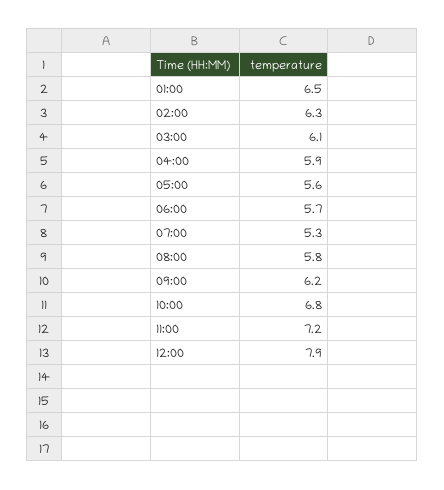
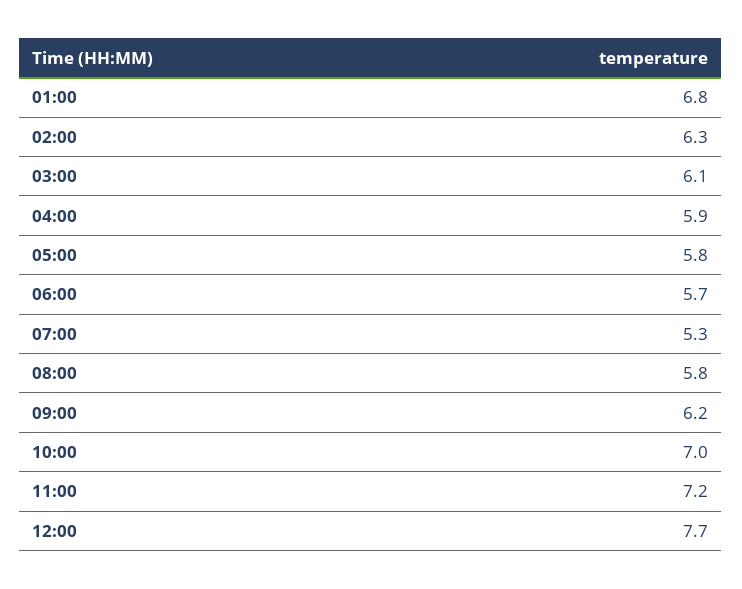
01:00: 6.5 -> 6.8
05:00: 5.6 -> 5.8
10:00: 6.8 -> 7
12:00: 7.9 -> 7.7

